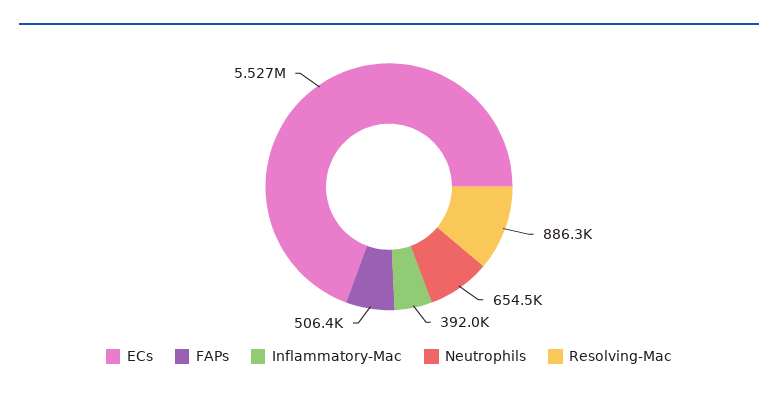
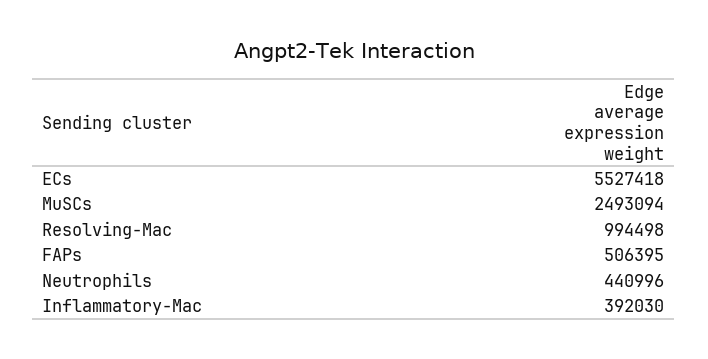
Neutrophils: 654500 -> 440996
Resolving-Mac: 886300 -> 994498
MuSCs: none -> 2493094

